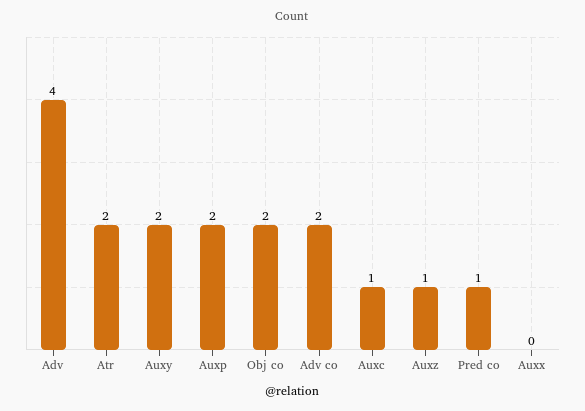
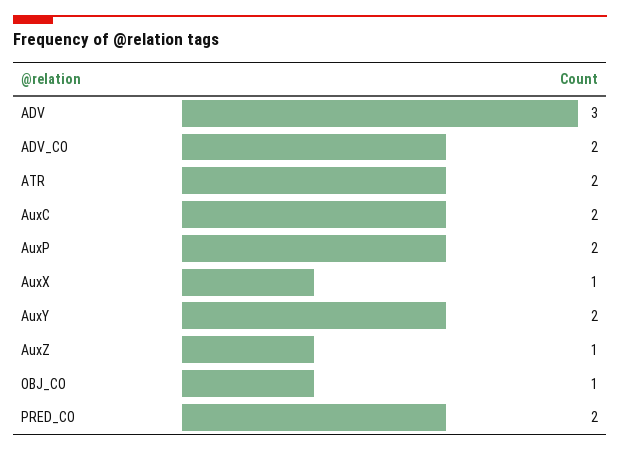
Adv: 4 -> 3
Obj co: 2 -> 1
Auxc: 1 -> 2
Pred co: 1 -> 2
Auxx: 0 -> 1

